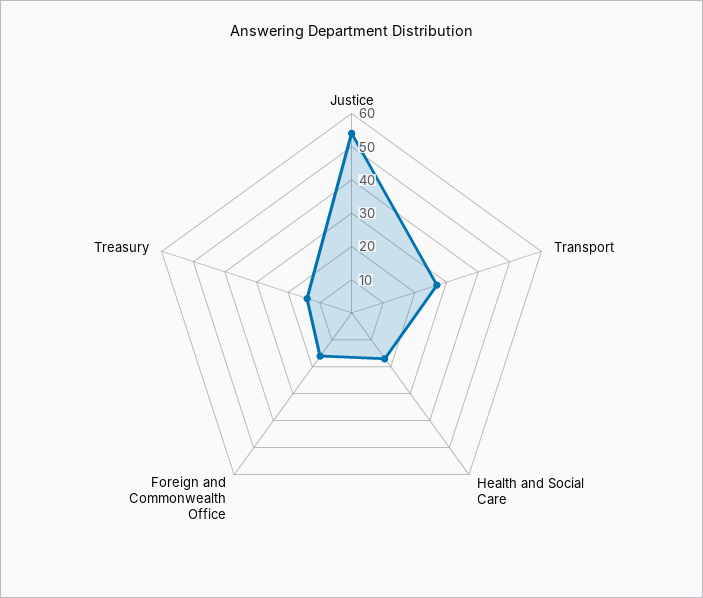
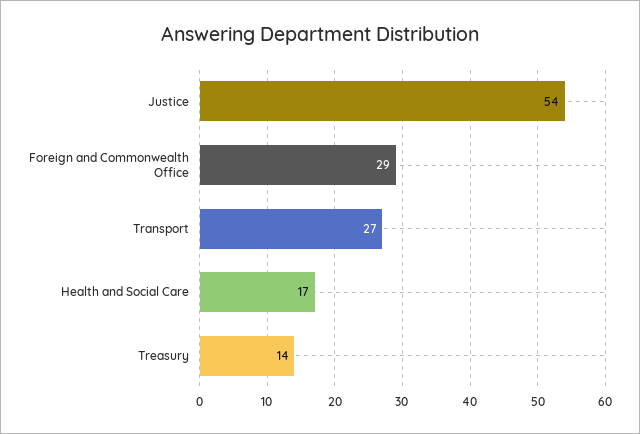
Foreign and Commonwealth Office: 15 -> 29

